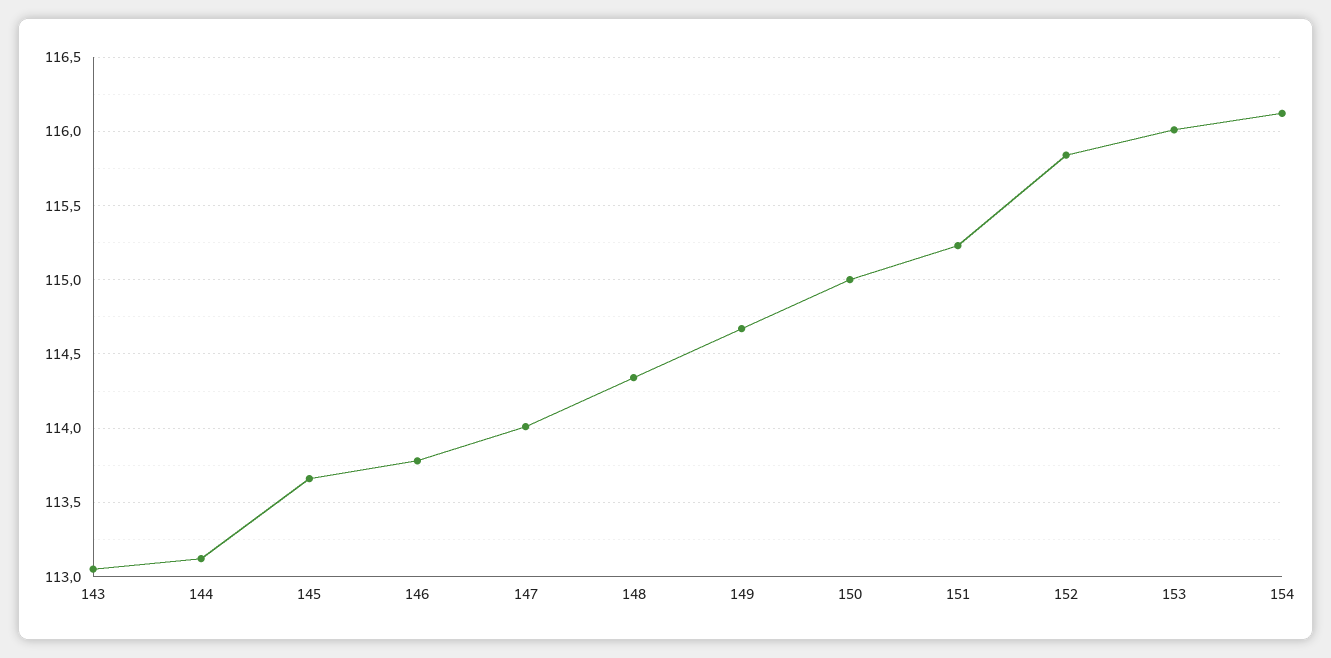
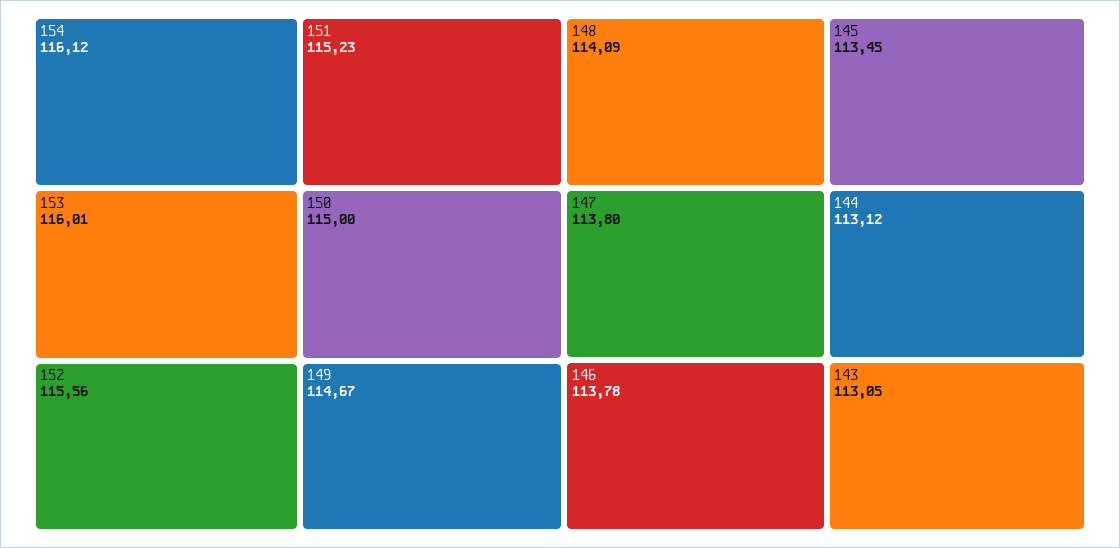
145: 113.65 -> 113.45
147: 114 -> 113.8
148: 114.35 -> 114.09
152: 115.85 -> 115.56

